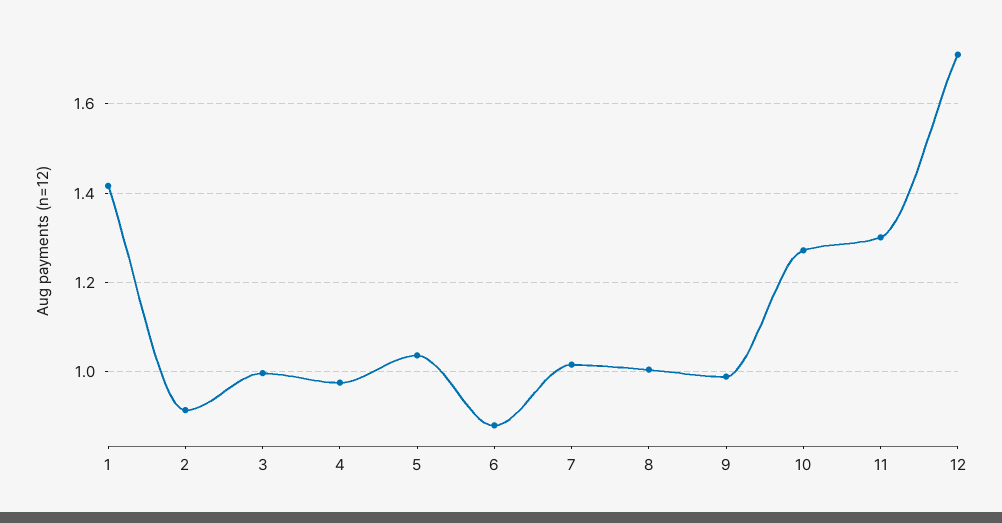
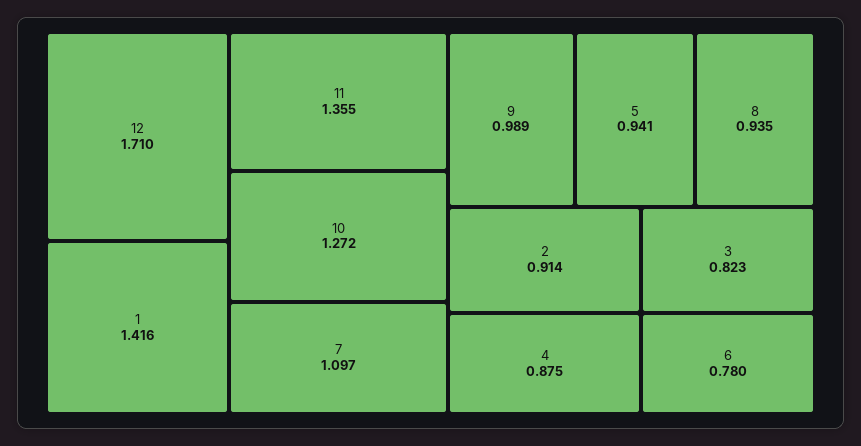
3: 1 -> 0.823
4: 0.98 -> 0.875
5: 1.04 -> 0.941
6: 0.88 -> 0.78
7: 1.02 -> 1.097
8: 1 -> 0.935
11: 1.3 -> 1.355

